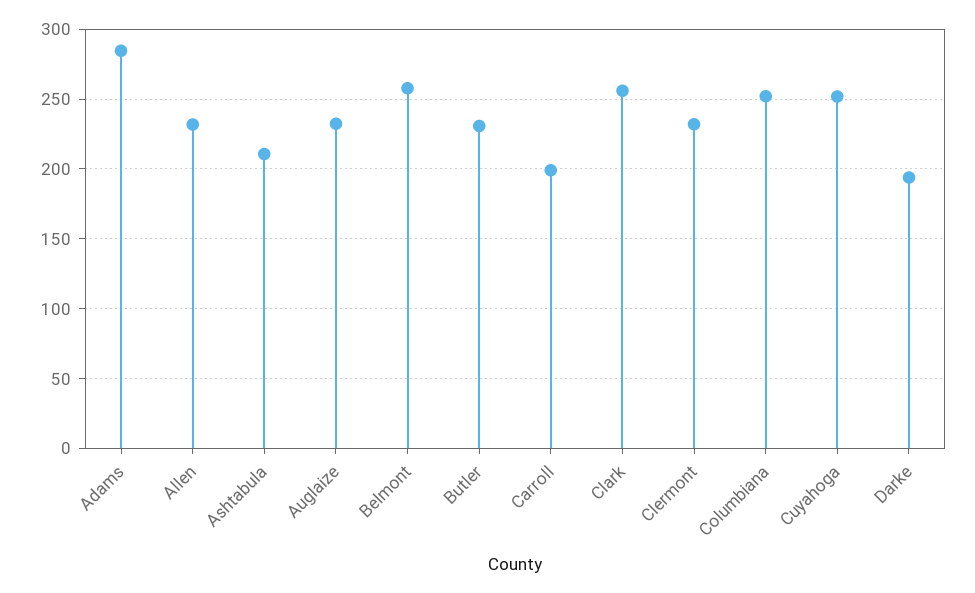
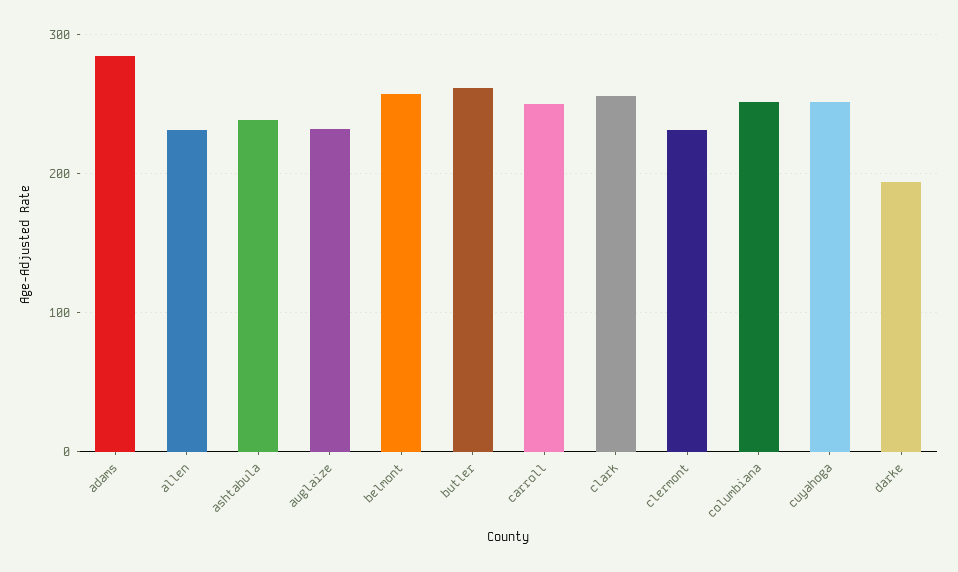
Ashtabula: 210 -> 240
Butler: 230 -> 260
Carroll: 200 -> 250

